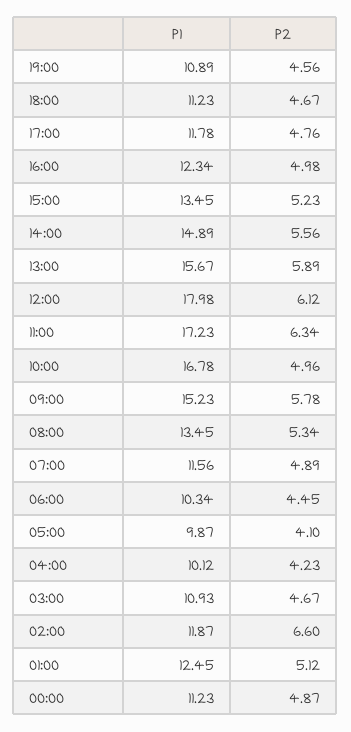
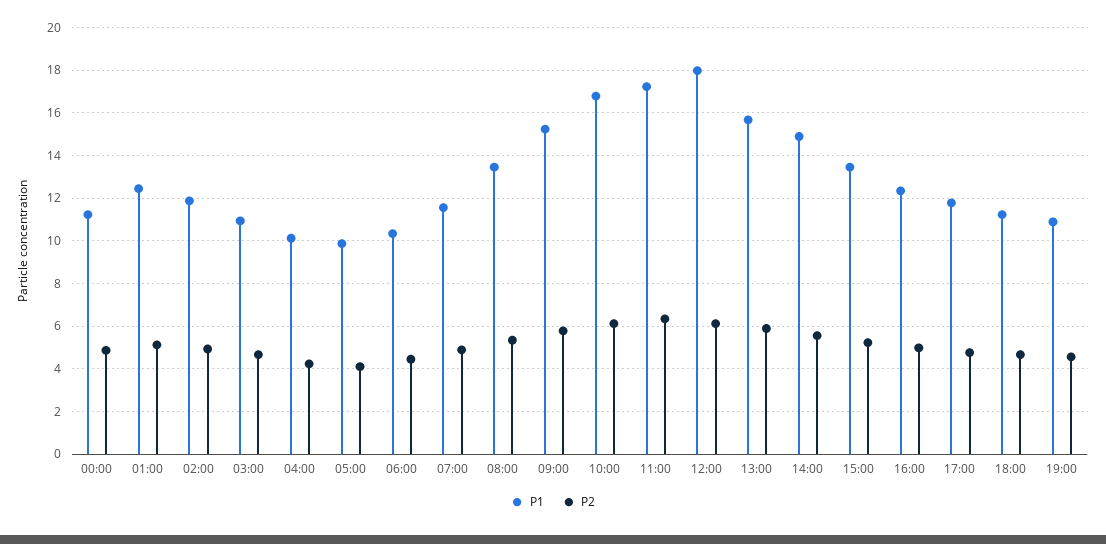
P2, 10:00: 4.96 -> 6
P2, 02:00: 6.6 -> 5

